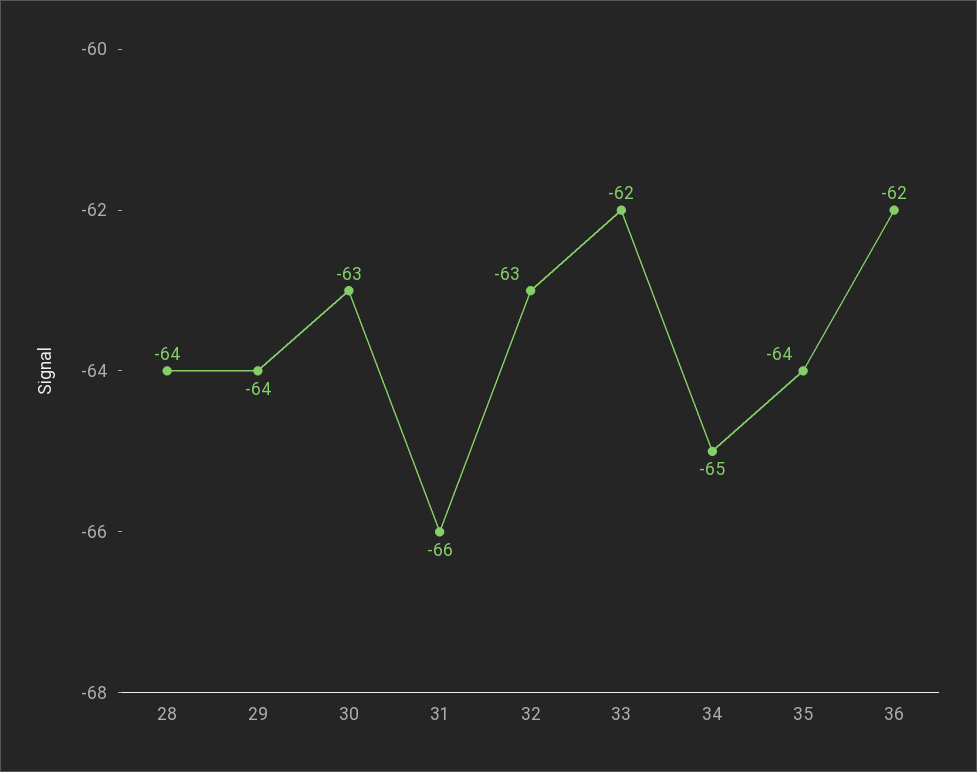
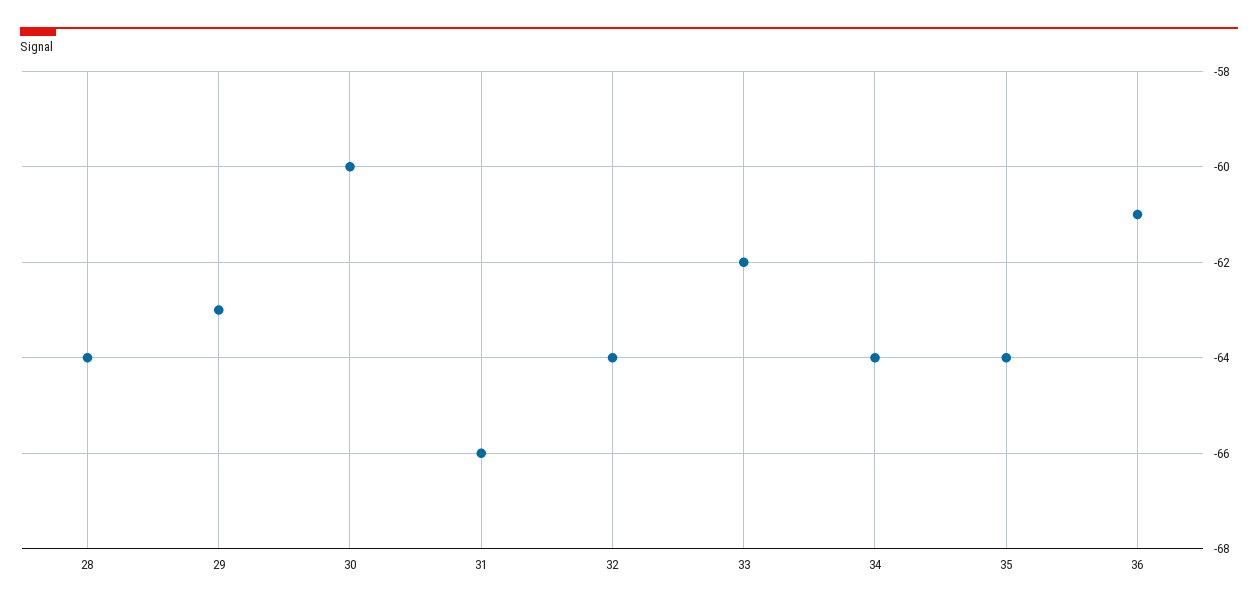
29: -64 -> -63
30: -63 -> -60
32: -63 -> -64
34: -65 -> -64
36: -62 -> -61

